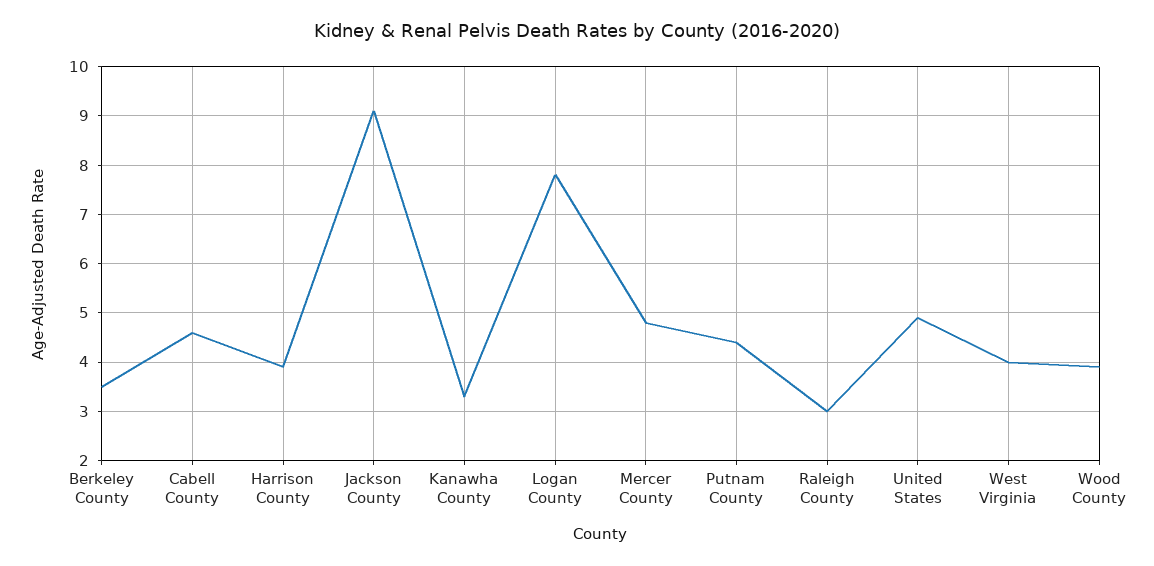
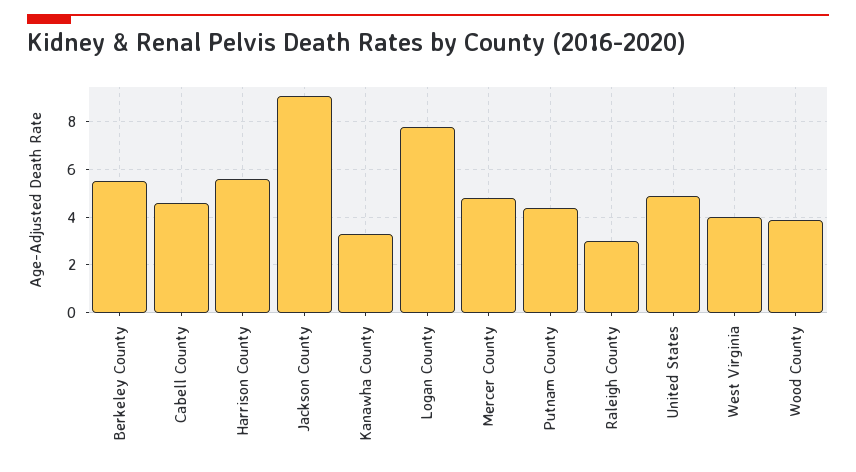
Berkeley County: 3.5 -> 5.5
Harrison County: 4 -> 5.5

